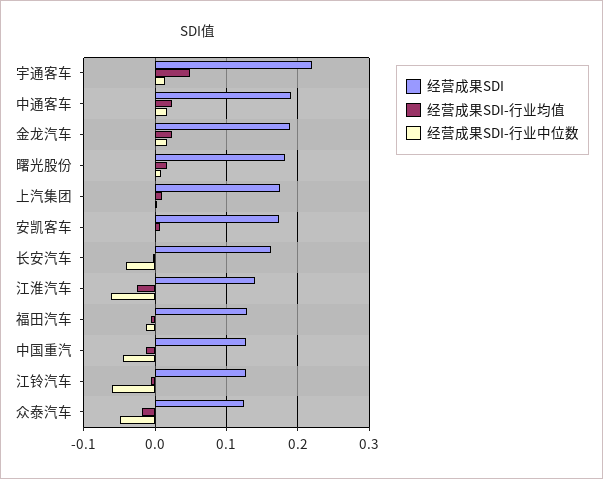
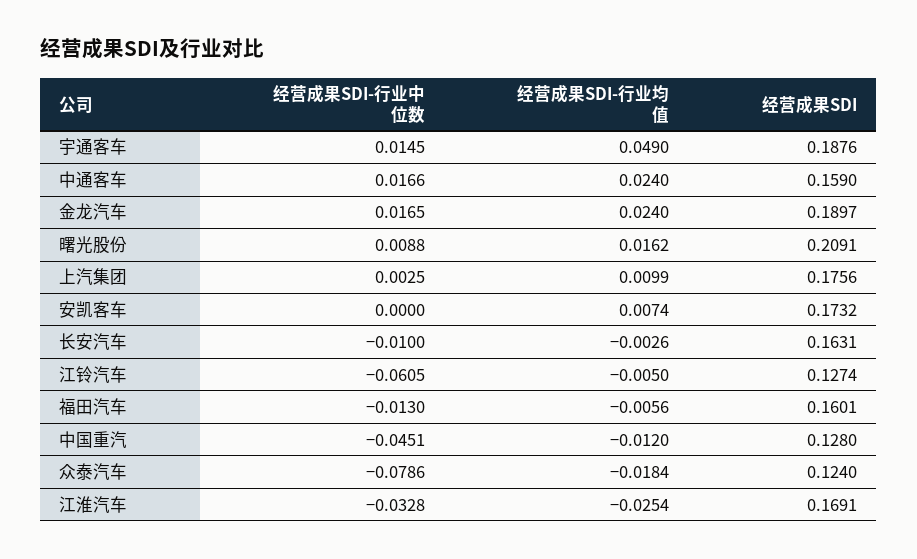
经营成果SDI, 宇通客车: 0.22 -> 0.1876
经营成果SDI, 中通客车: 0.19 -> 0.159
经营成果SDI, 曙光股份: 0.18 -> 0.2091
经营成果SDI-行业中位数, 长安汽车: -0.04 -> -0.01
经营成果SDI, 江淮汽车: 0.14 -> 0.1691
经营成果SDI-行业中位数, 江淮汽车: -0.06 -> -0.0328
经营成果SDI, 福田汽车: 0.13 -> 0.1601
经营成果SDI-行业中位数, 众泰汽车: -0.05 -> -0.0786

